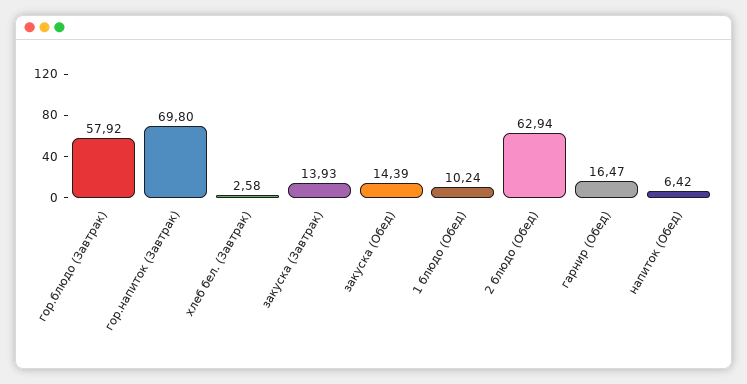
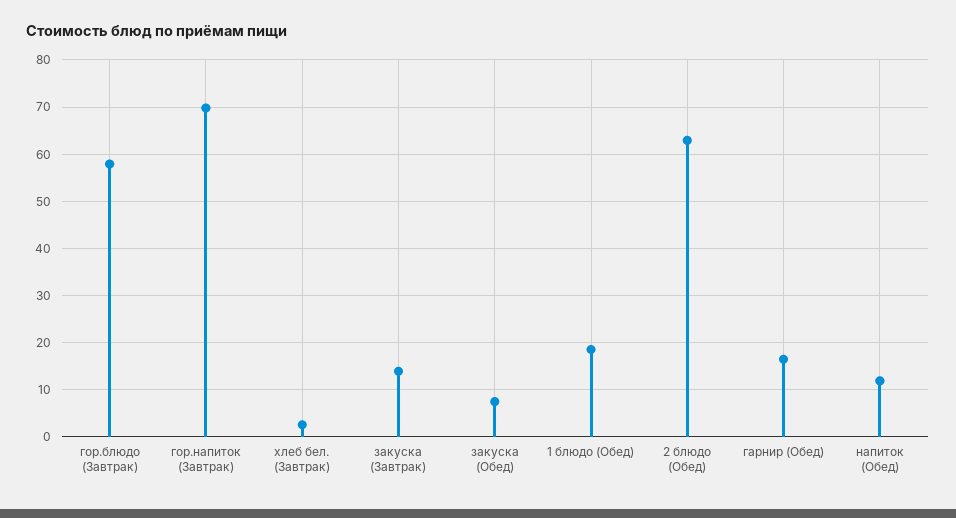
закуска (Обед): 14.39 -> 8
1 блюдо (Обед): 10.24 -> 18
напиток (Обед): 6.42 -> 12

